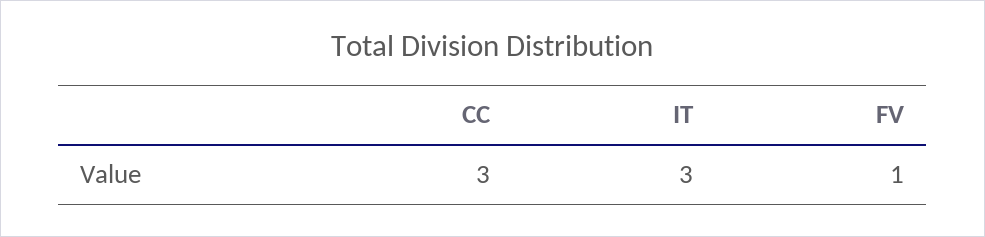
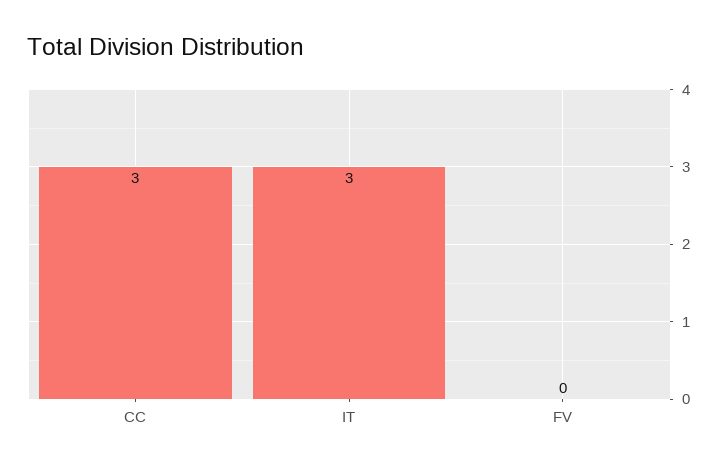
FV: 1 -> 0

